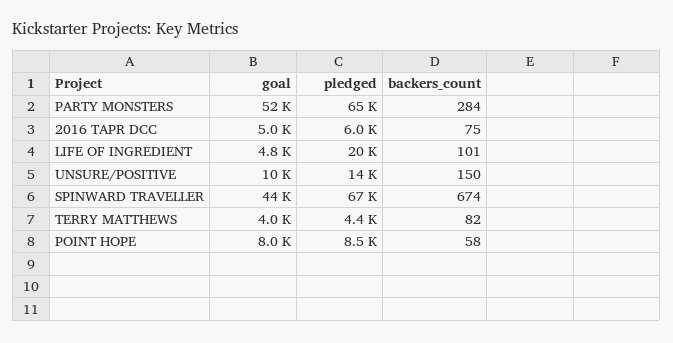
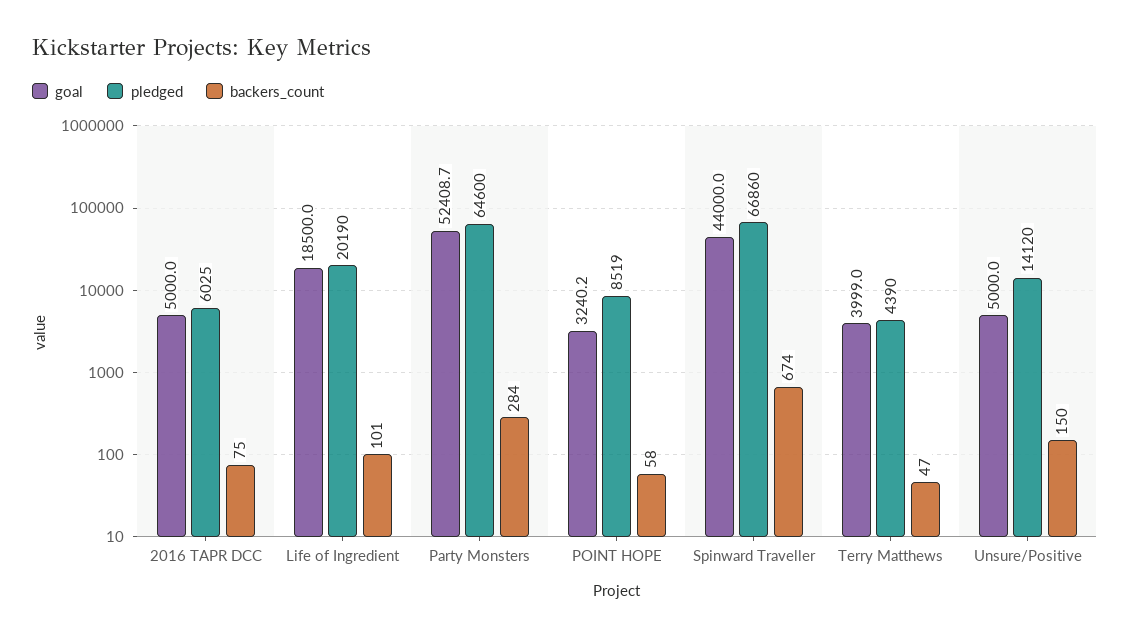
goal, LIFE OF INGREDIENT: 4800 -> 18500
goal, UNSURE/POSITIVE: 10000 -> 5000
backers_count, TERRY MATTHEWS: 82 -> 47
goal, POINT HOPE: 8000 -> 3240.2

